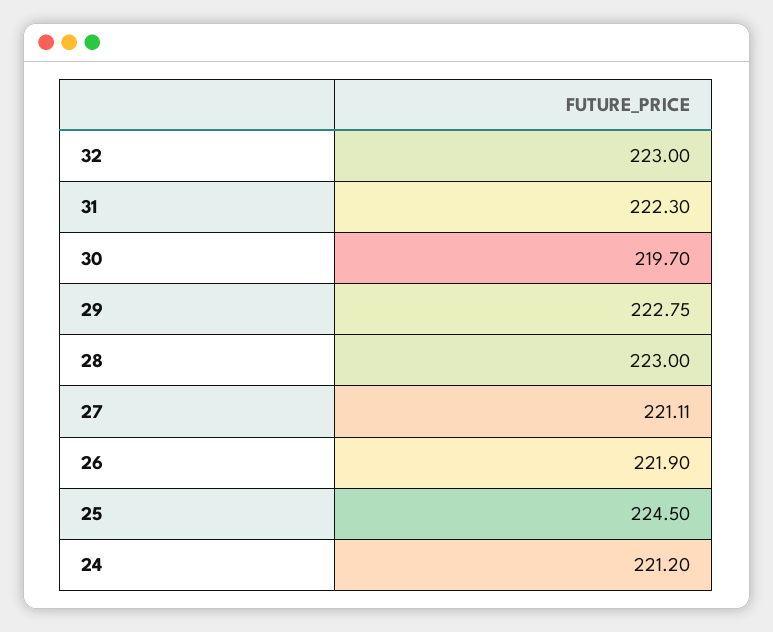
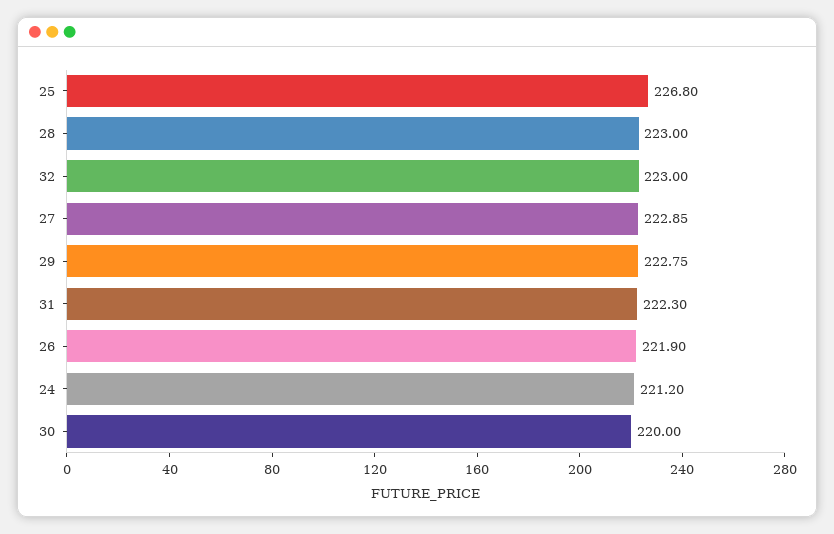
30: 219.7 -> 220
27: 221.11 -> 222.85
25: 224.5 -> 226.8

